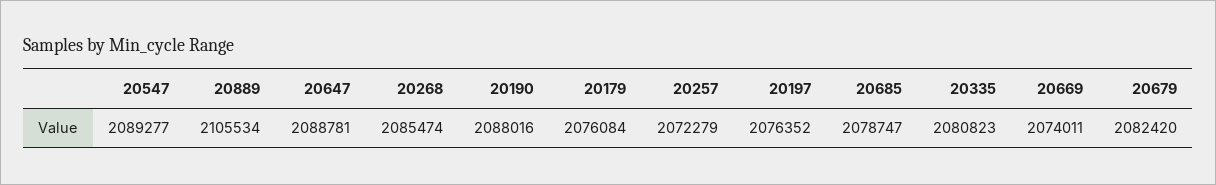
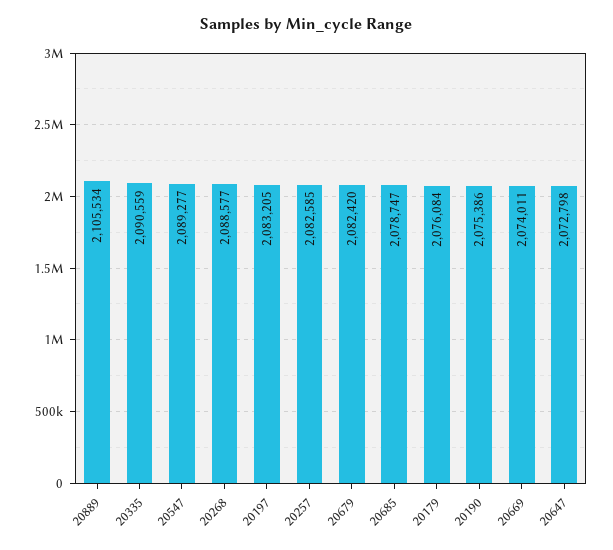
20647: 2088781 -> 2072798
20268: 2085474 -> 2088577
20190: 2088016 -> 2075386
20257: 2072279 -> 2082585
20197: 2076352 -> 2083205
20335: 2080823 -> 2090559

